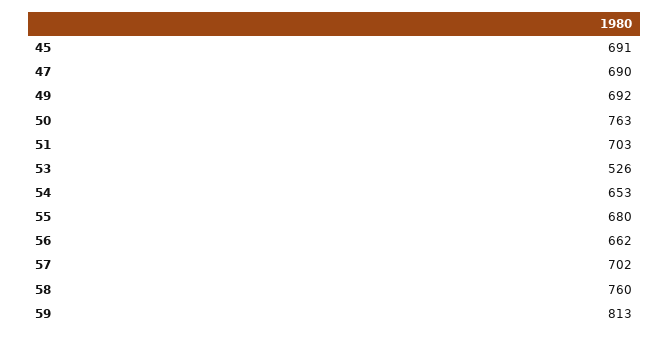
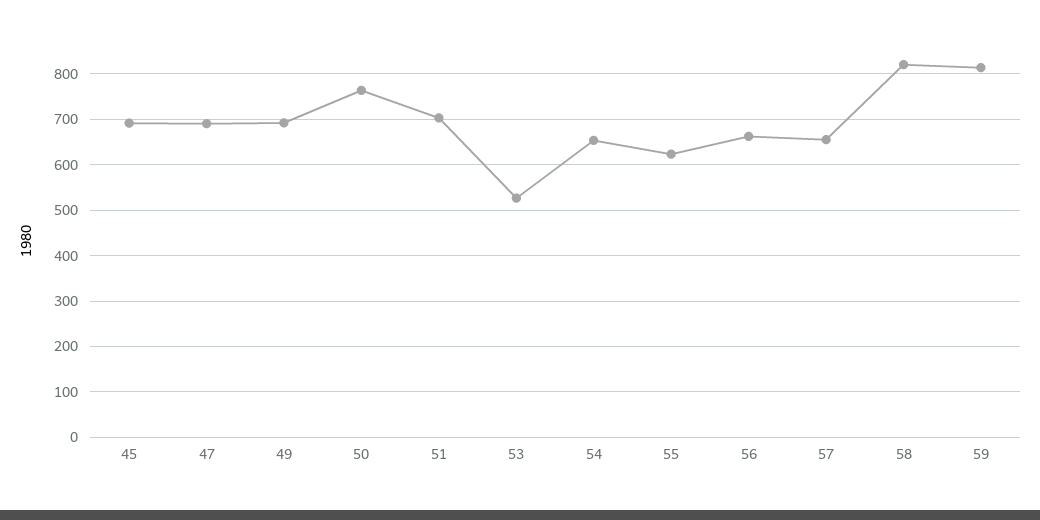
55: 680 -> 620
57: 702 -> 660
58: 760 -> 820

